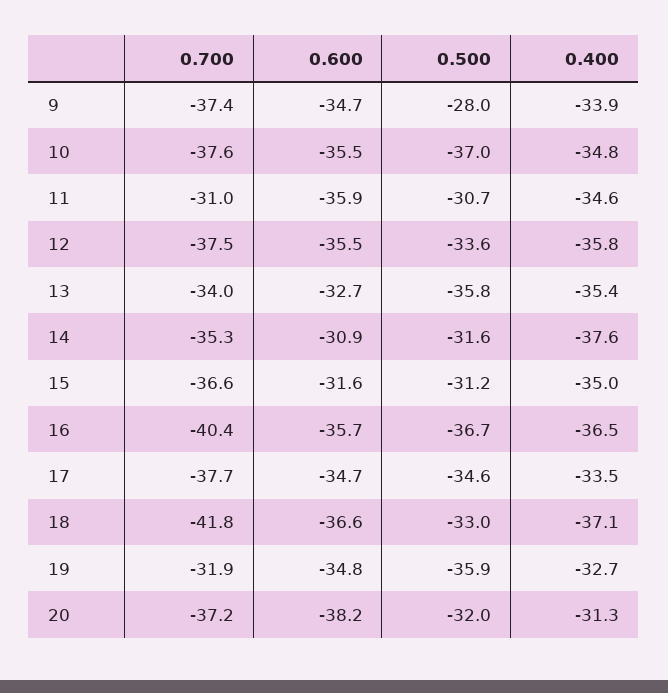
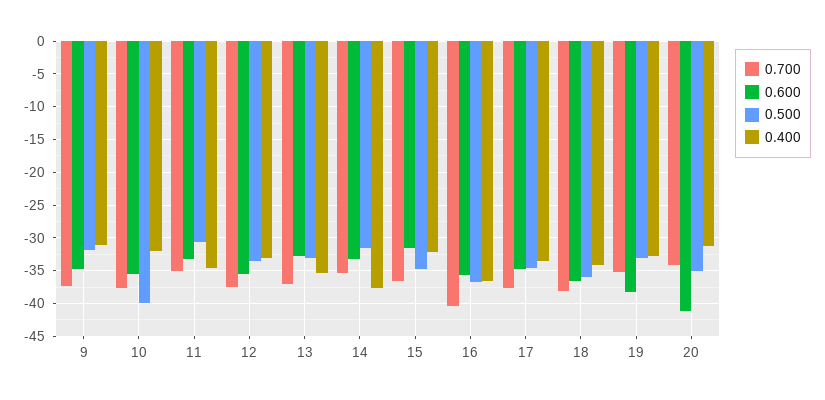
0.500, 9: -28 -> -32
0.400, 9: -33.9 -> -31
0.500, 10: -37 -> -40
0.400, 10: -34.8 -> -32
0.700, 11: -31 -> -35
0.600, 11: -35.9 -> -33
0.400, 12: -35.8 -> -33
0.700, 13: -34 -> -37
0.500, 13: -35.8 -> -33
0.600, 14: -30.9 -> -33
0.500, 15: -31.2 -> -35
0.400, 15: -35 -> -32
0.700, 18: -41.8 -> -38
0.500, 18: -33 -> -36
0.400, 18: -37.1 -> -34
0.700, 19: -31.9 -> -35
0.600, 19: -34.8 -> -38
0.500, 19: -35.9 -> -33
0.700, 20: -37.2 -> -34
0.600, 20: -38.2 -> -41
0.500, 20: -32 -> -35

